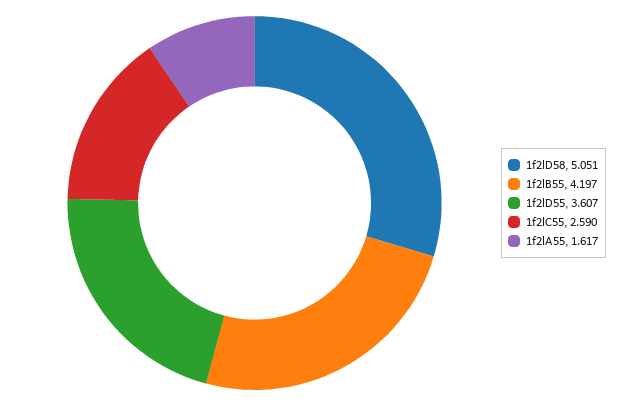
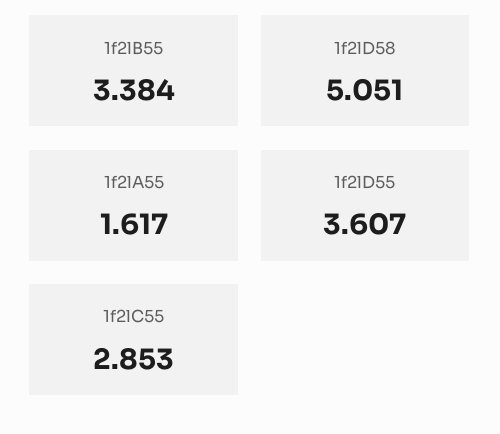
1f2lB55: 4.197 -> 3.384
1f2lC55: 2.59 -> 2.853

